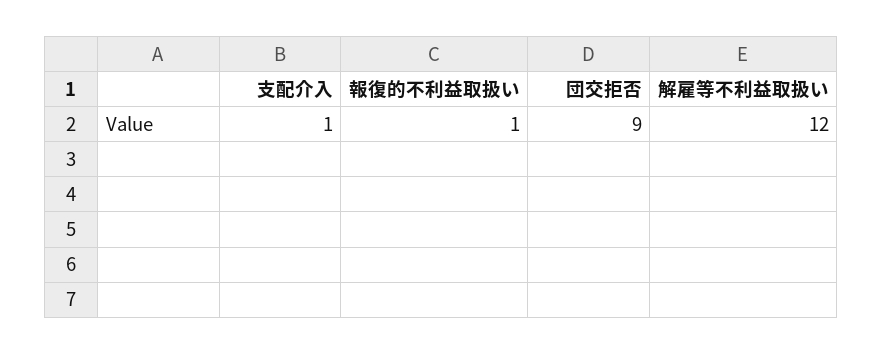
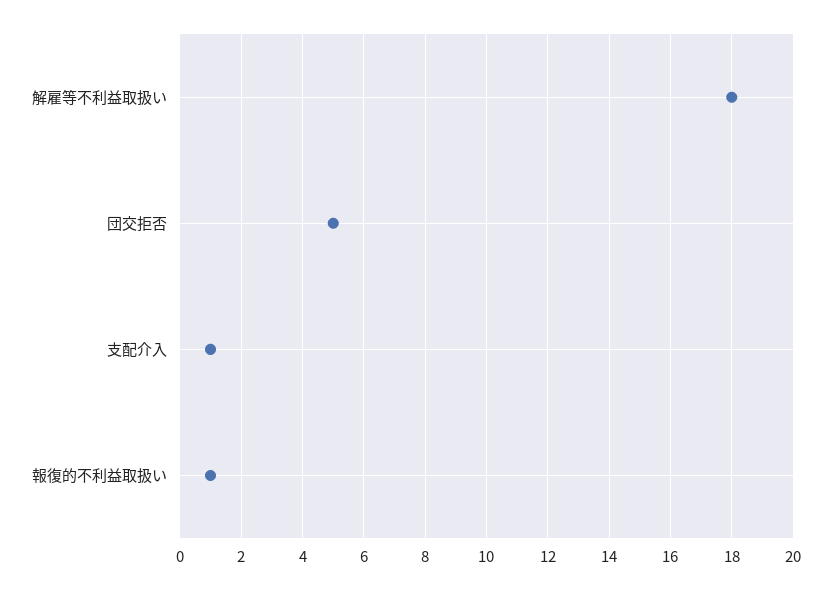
団交拒否: 9 -> 5
解雇等不利益取扱い: 12 -> 18

